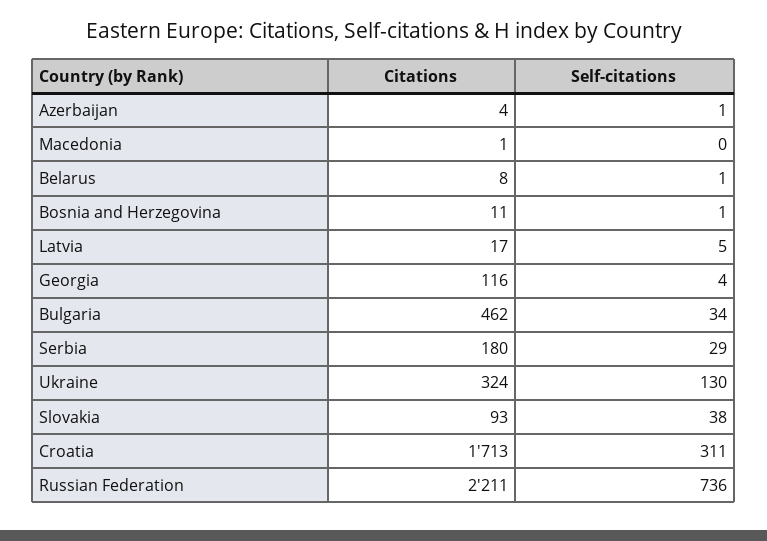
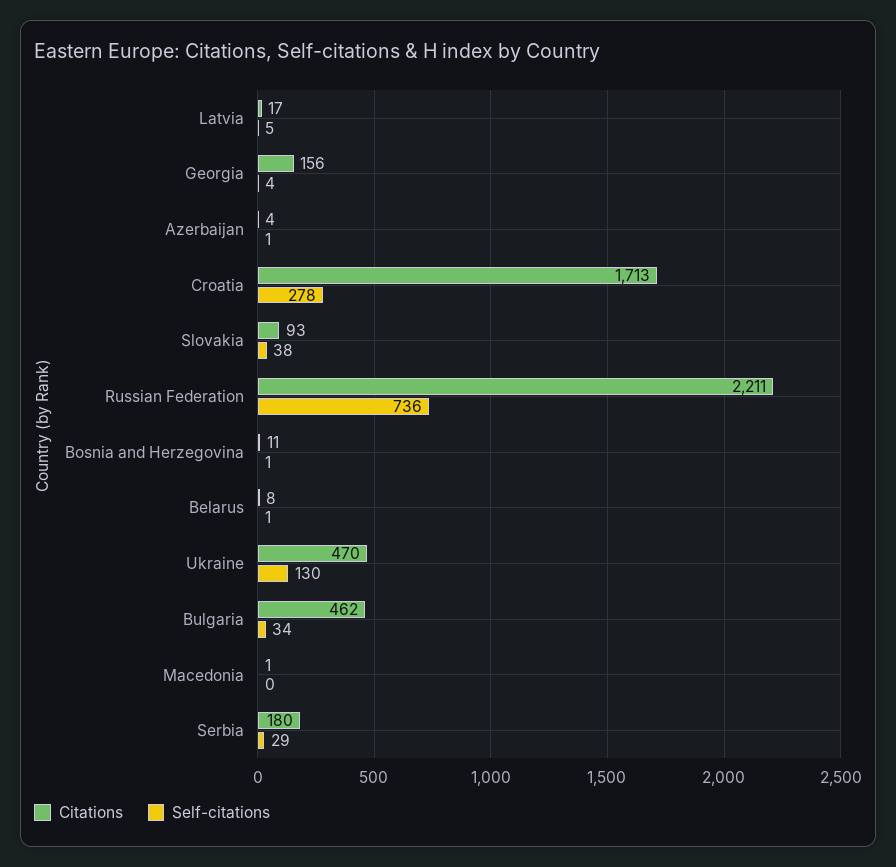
Citations, Georgia: 116 -> 156
Citations, Ukraine: 324 -> 470
Self-citations, Croatia: 311 -> 278

